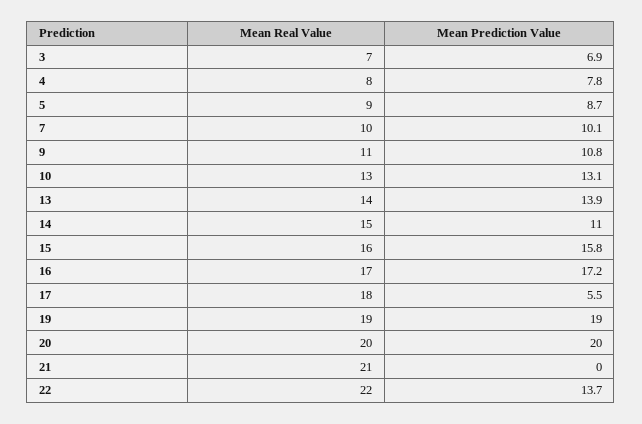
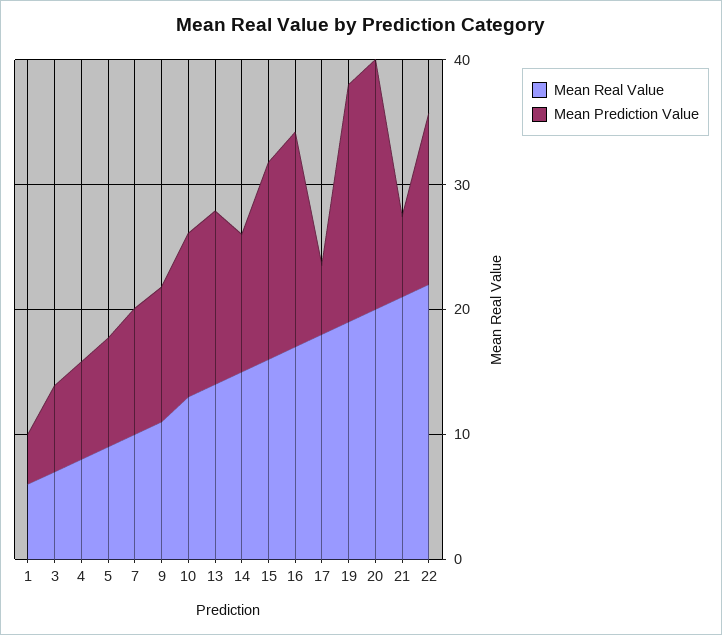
Mean Prediction Value, 21: 0 -> 6
Mean Real Value, 1: none -> 6
Mean Prediction Value, 1: none -> 4

